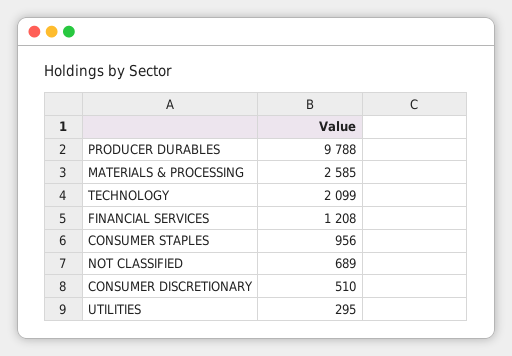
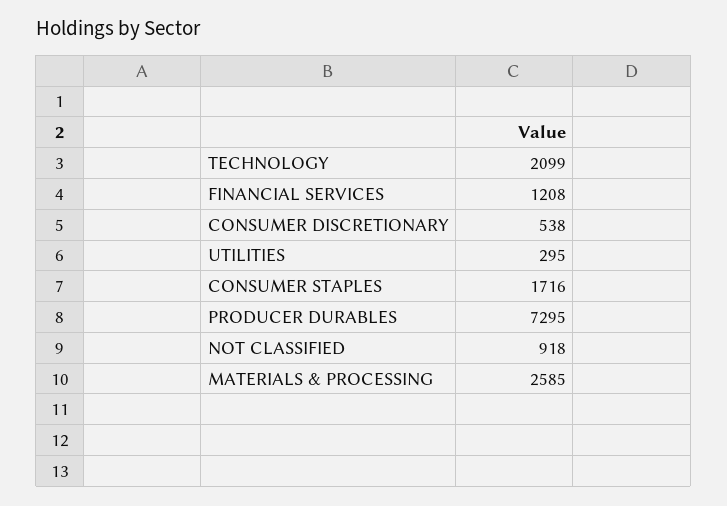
PRODUCER DURABLES: 9788 -> 7295
CONSUMER STAPLES: 956 -> 1716
NOT CLASSIFIED: 689 -> 918
CONSUMER DISCRETIONARY: 510 -> 538

